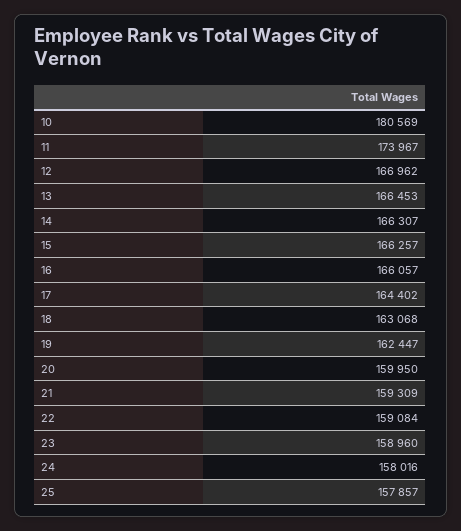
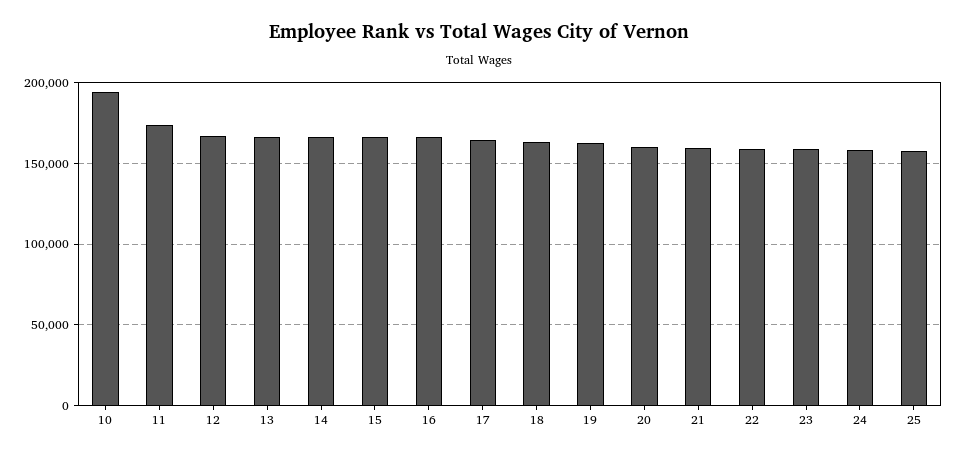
10: 180569 -> 195000

